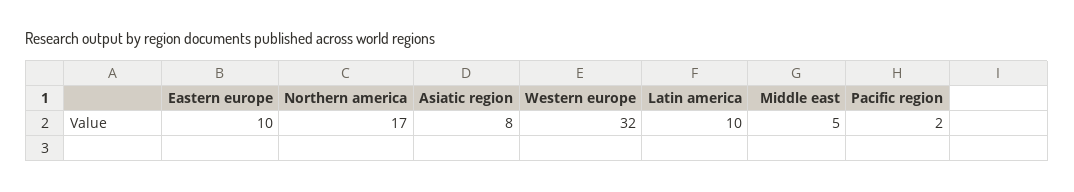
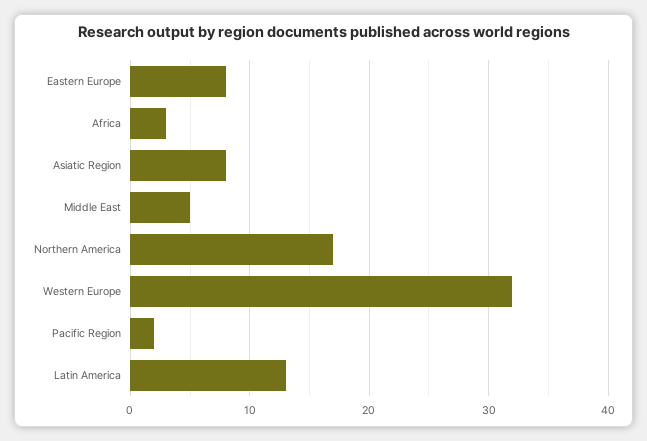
Eastern europe: 10 -> 8
Latin america: 10 -> 13
Africa: none -> 3

